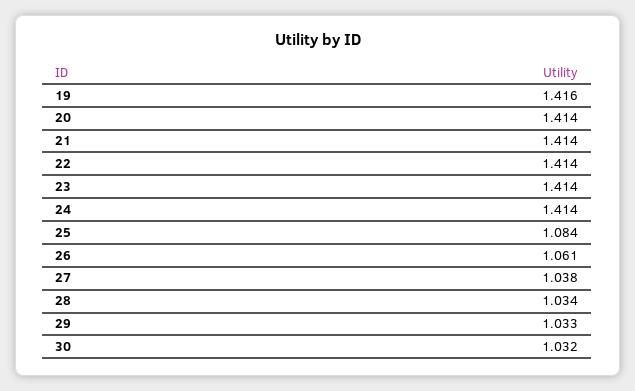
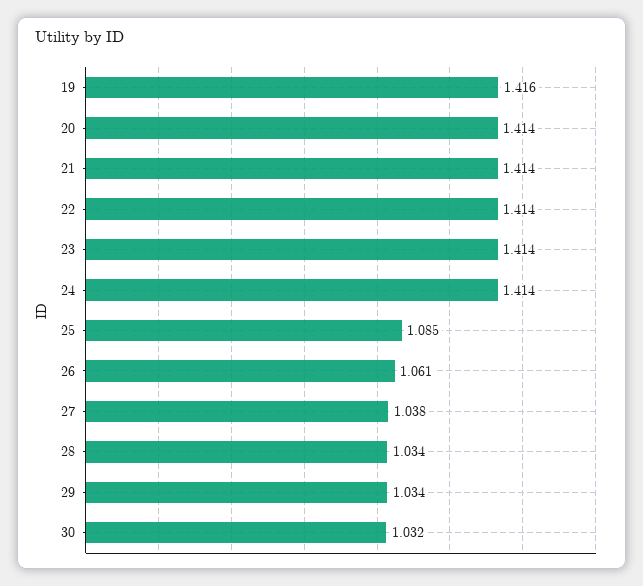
25: 1.084 -> 1.085
29: 1.033 -> 1.034

